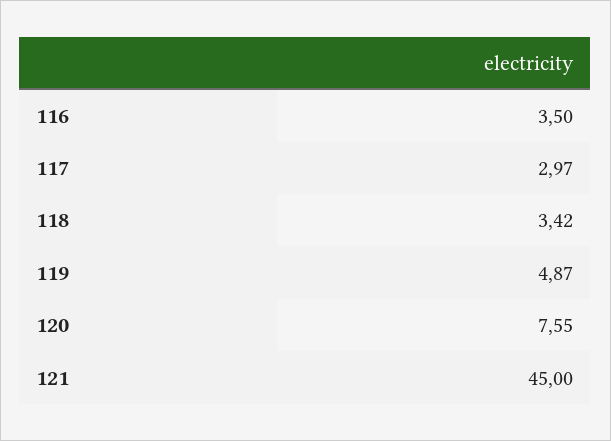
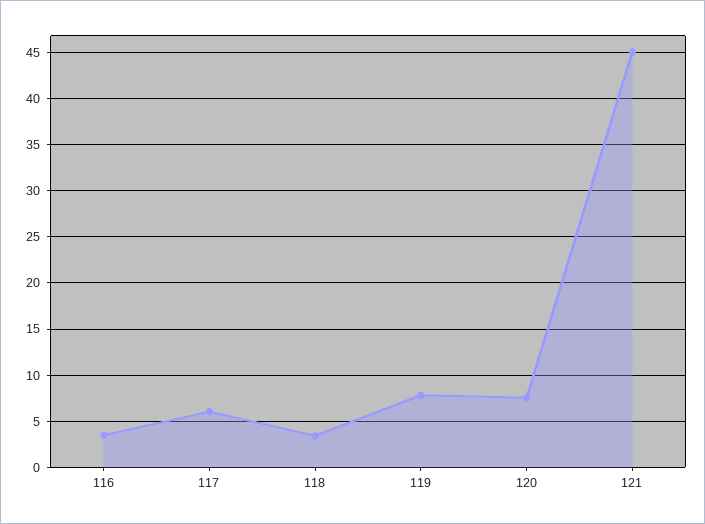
117: 2.97 -> 6
119: 4.87 -> 8

